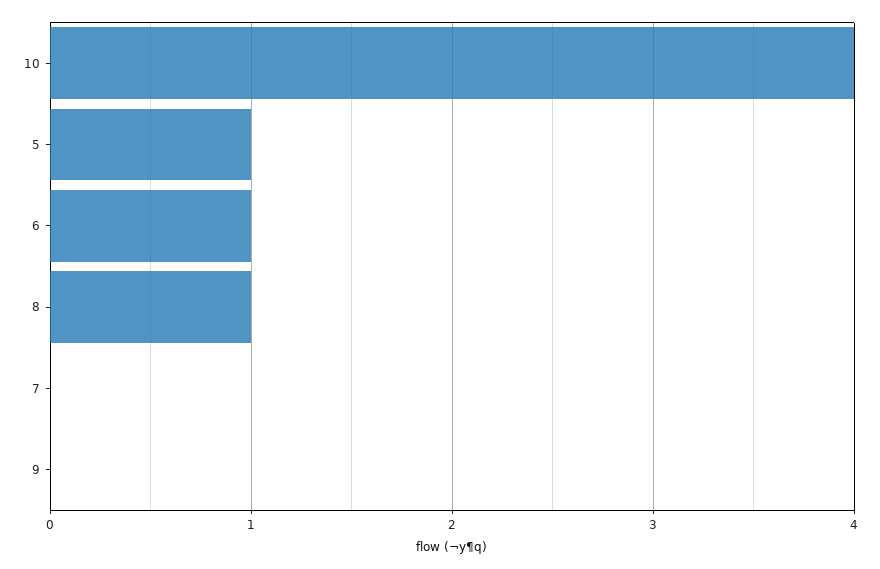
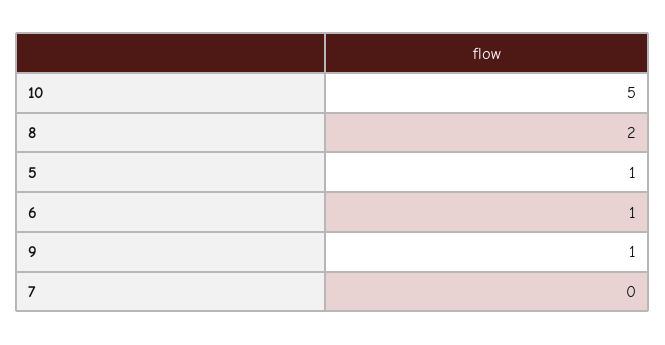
10: 4 -> 5
8: 1 -> 2
9: 0 -> 1

